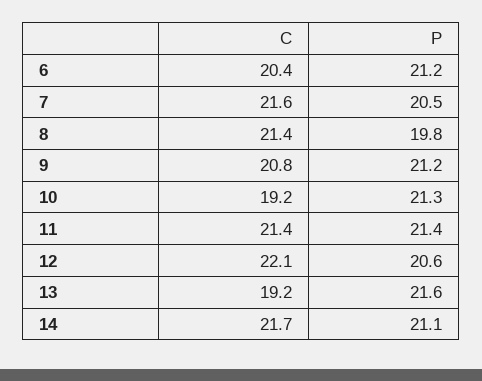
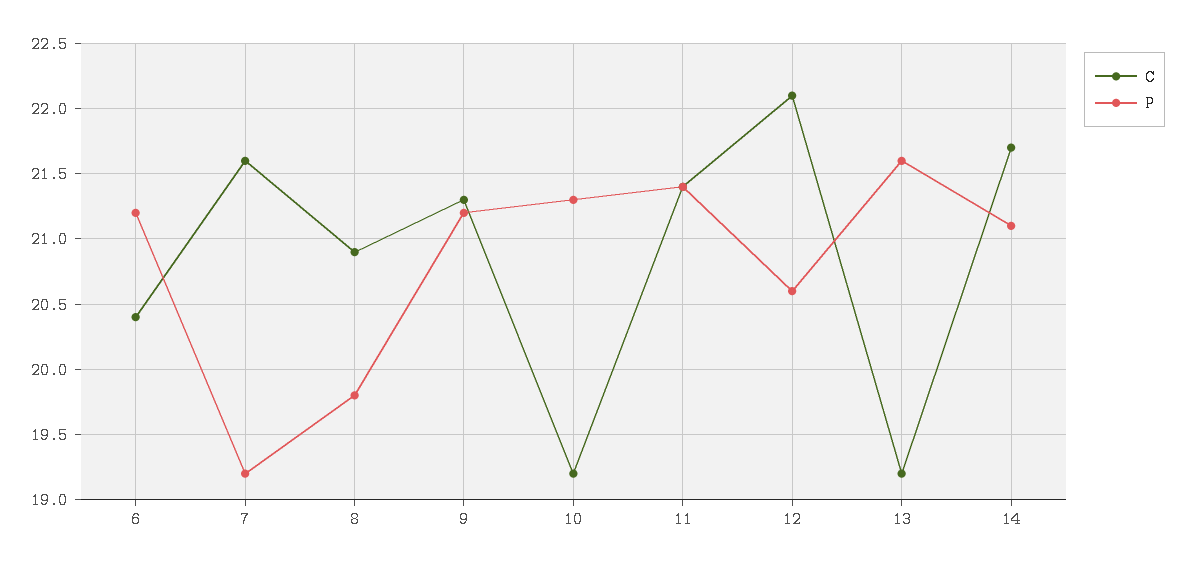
P, 7: 20.5 -> 19.2
C, 8: 21.4 -> 20.9
C, 9: 20.8 -> 21.3

